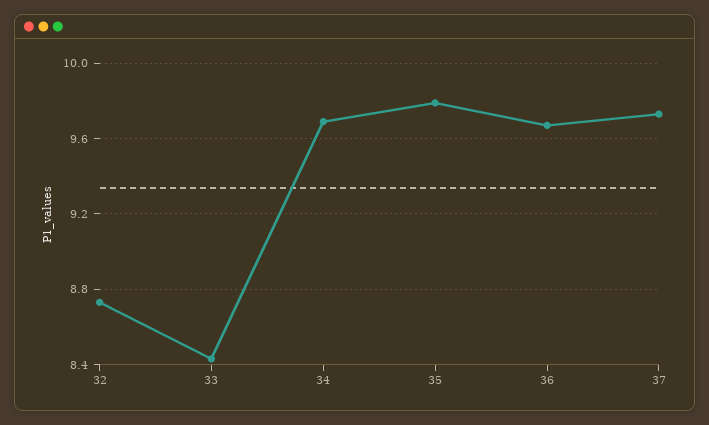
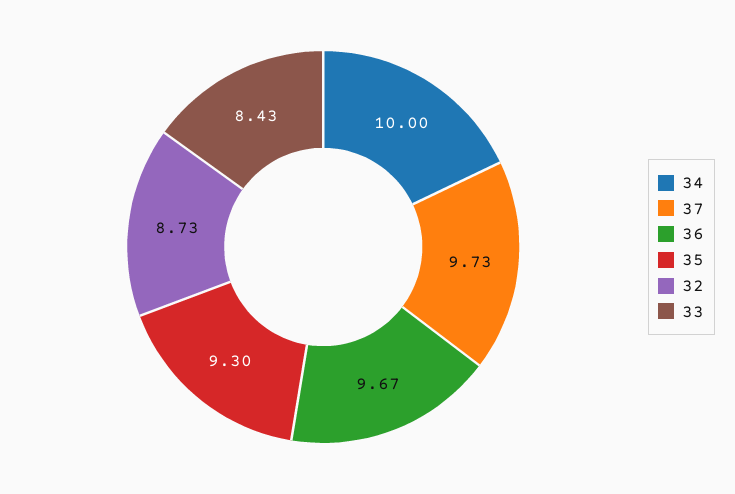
34: 9.7 -> 10
35: 9.8 -> 9.3

